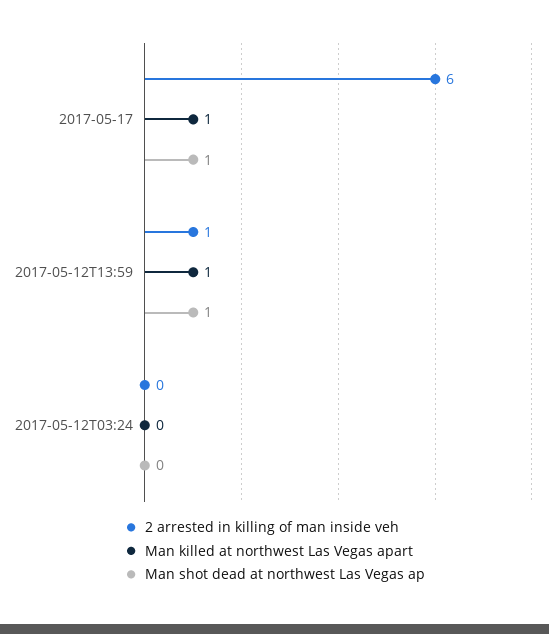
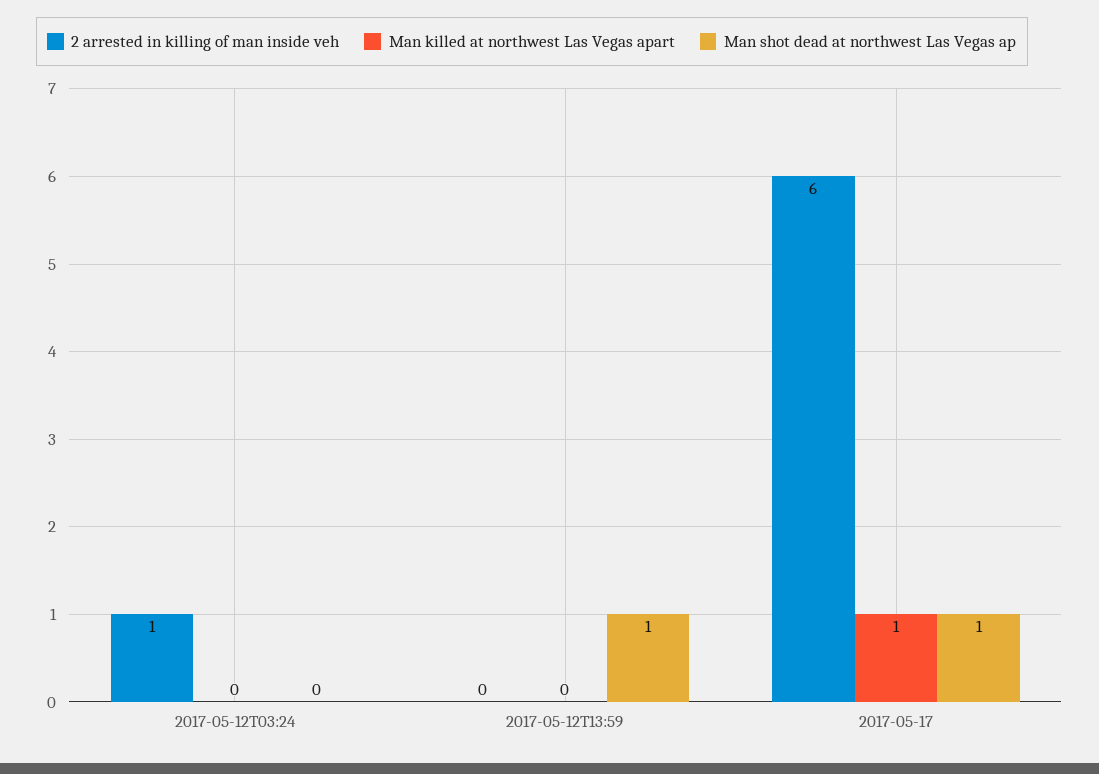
2 arrested in killing of man inside veh, 2017-05-12T13:59: 1 -> 0
Man killed at northwest Las Vegas apart, 2017-05-12T13:59: 1 -> 0
2 arrested in killing of man inside veh, 2017-05-12T03:24: 0 -> 1

